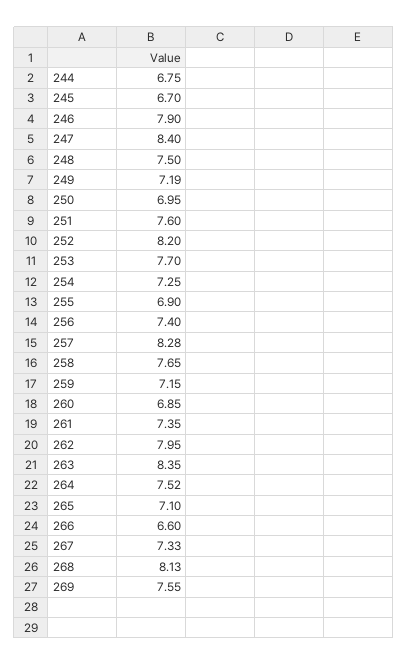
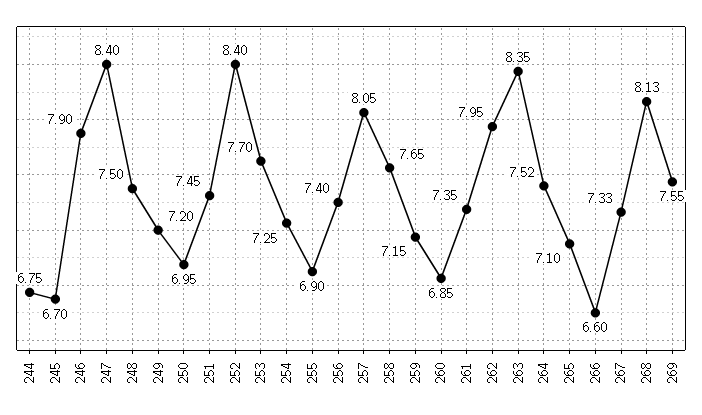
249: 7.19 -> 7.2
251: 7.6 -> 7.45
252: 8.2 -> 8.4
257: 8.28 -> 8.05

